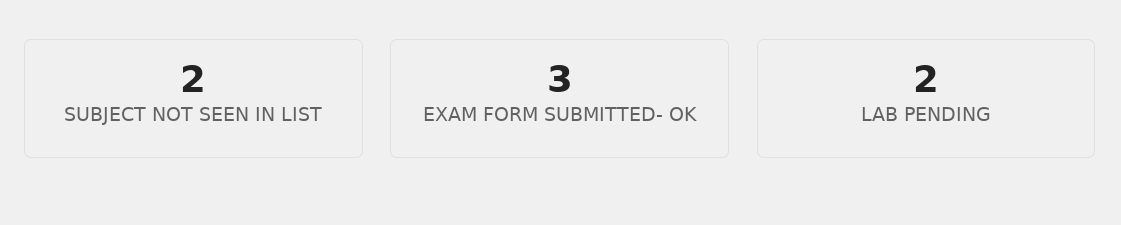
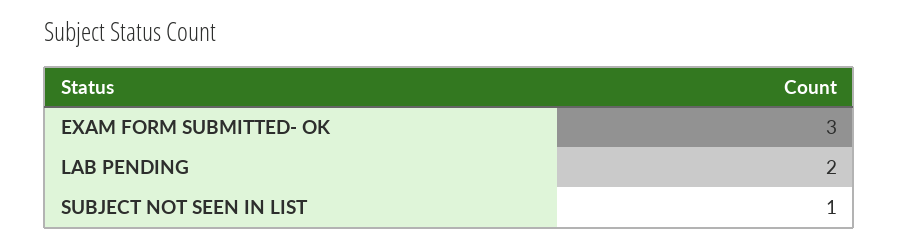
SUBJECT NOT SEEN IN LIST: 2 -> 1

